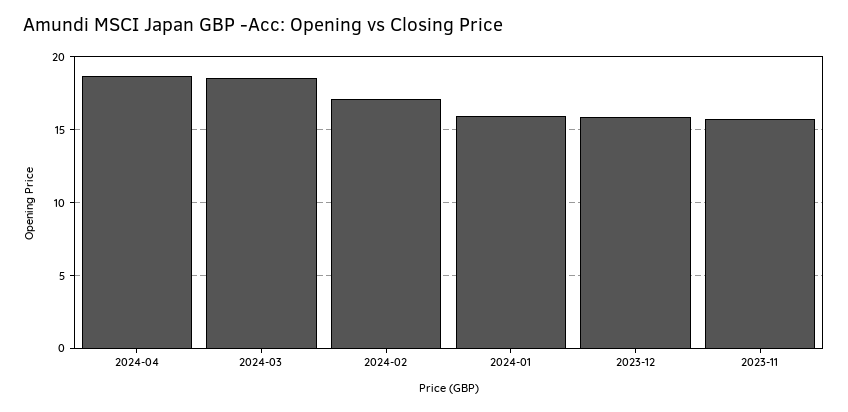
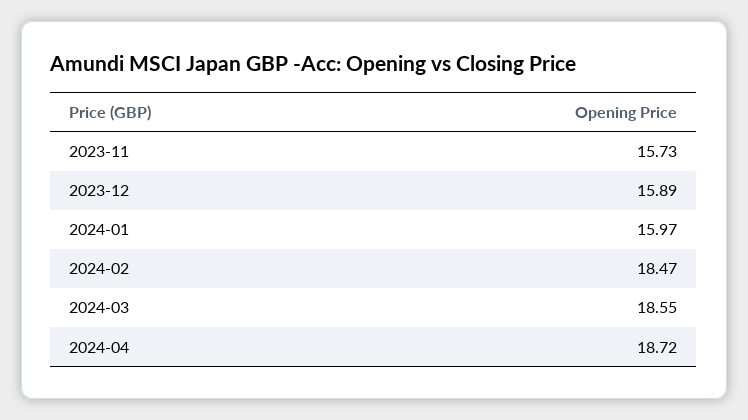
2024-02: 17 -> 18.47

